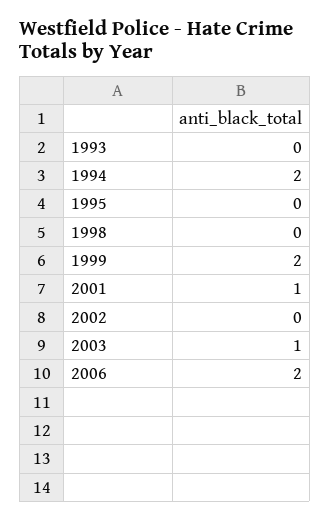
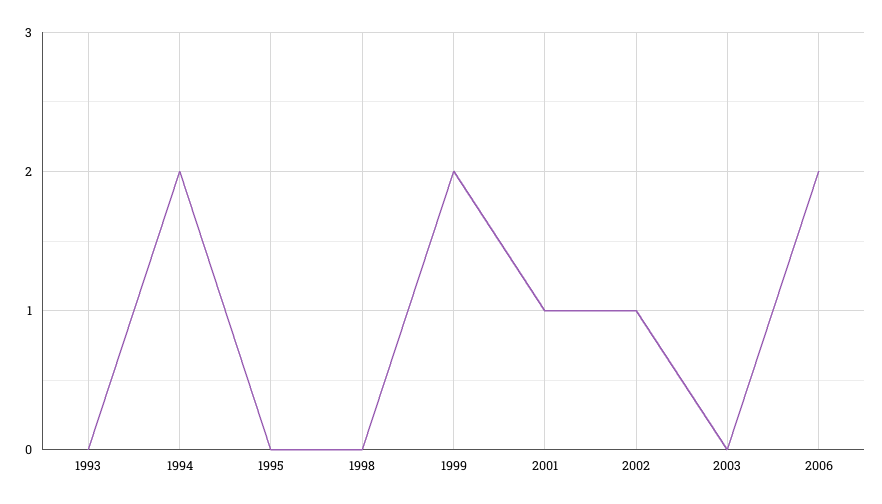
2002: 0 -> 1
2003: 1 -> 0

